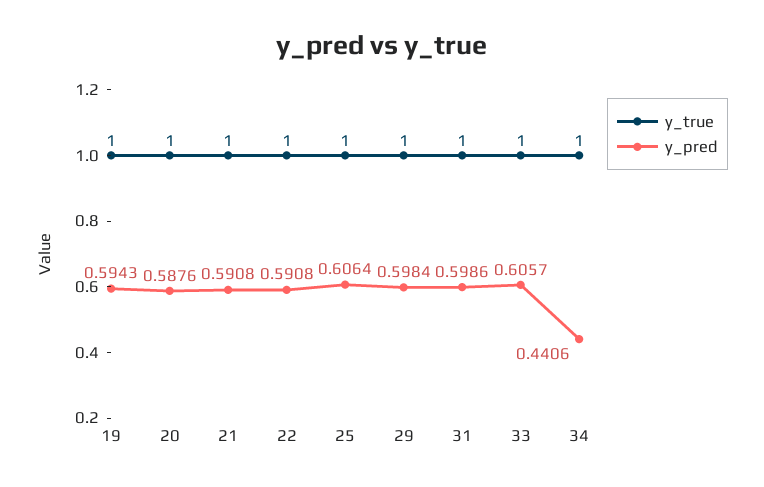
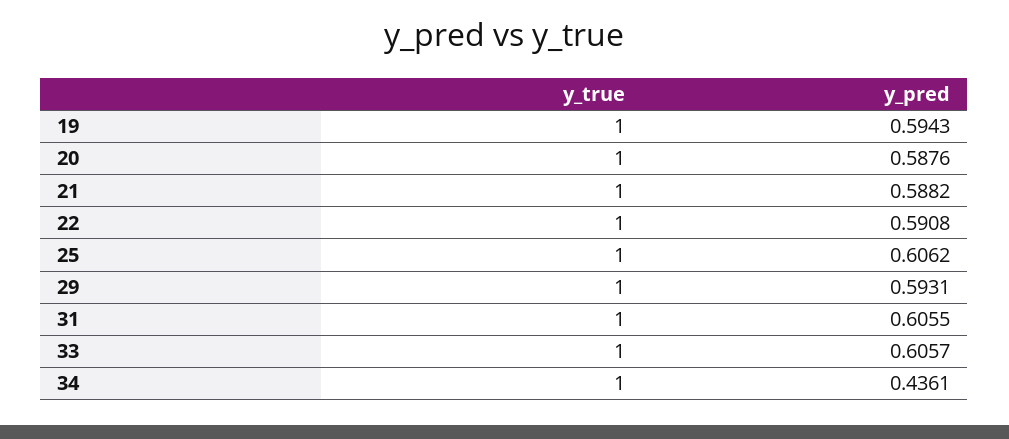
y_pred, 21: 0.5908 -> 0.5882
y_pred, 25: 0.6064 -> 0.6062
y_pred, 29: 0.5984 -> 0.5931
y_pred, 31: 0.5986 -> 0.6055
y_pred, 34: 0.4406 -> 0.4361

